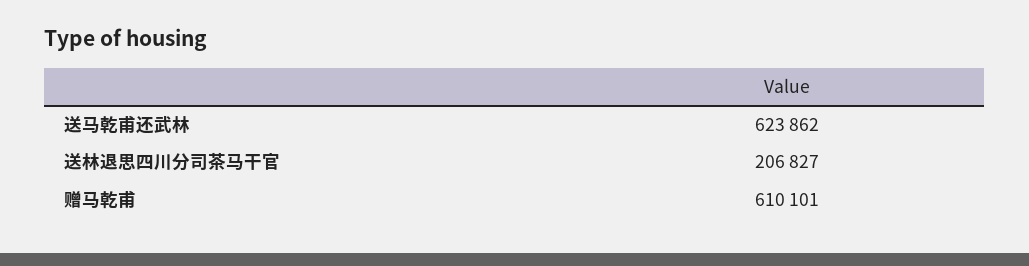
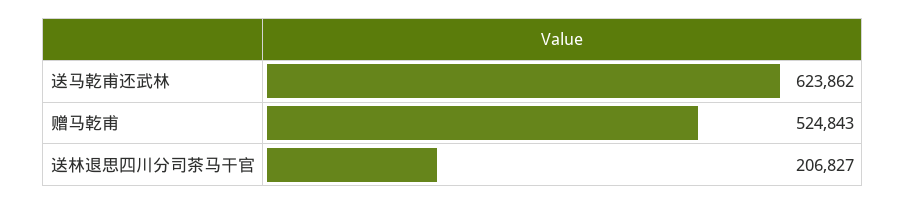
赠马乾甫: 610101 -> 524843

